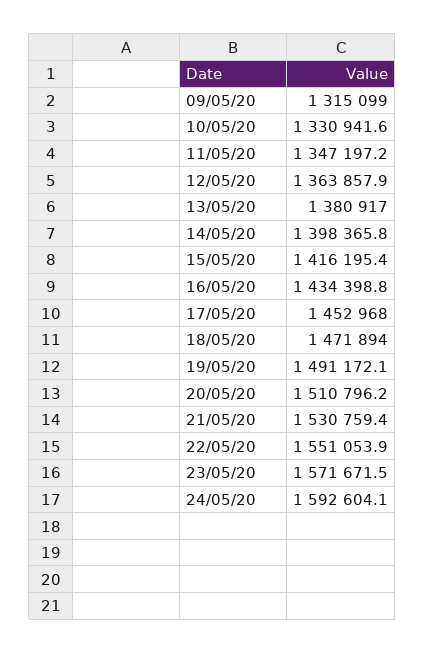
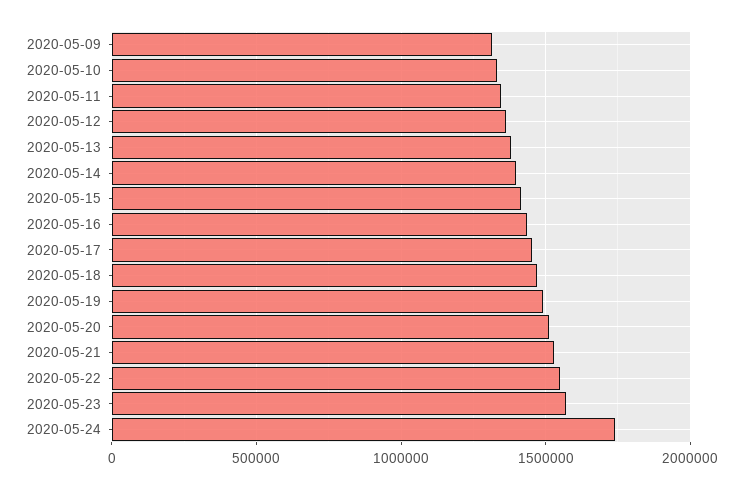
24/05/20: 1592604.1 -> 1750000

